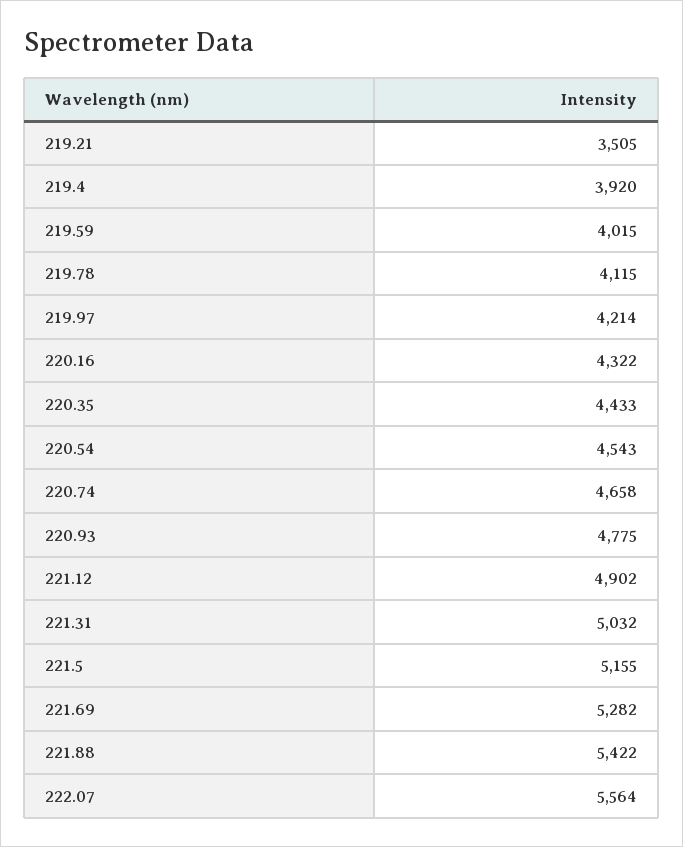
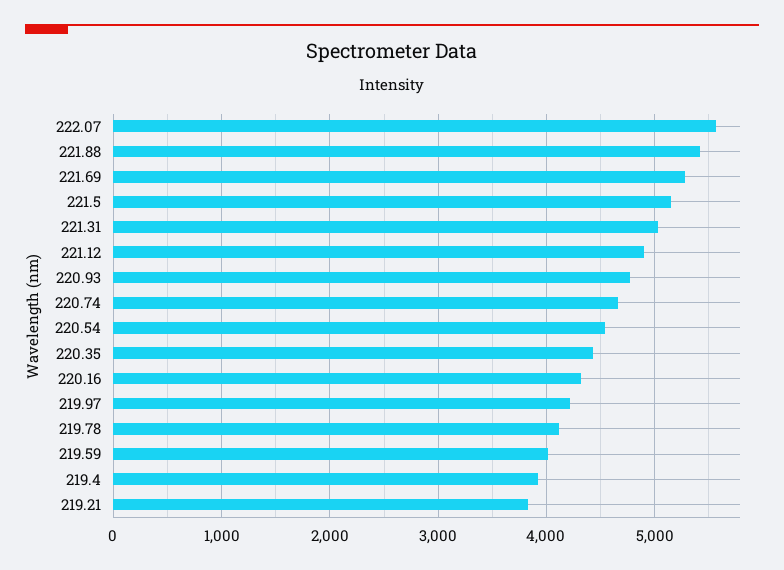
219.21: 3505 -> 3800

